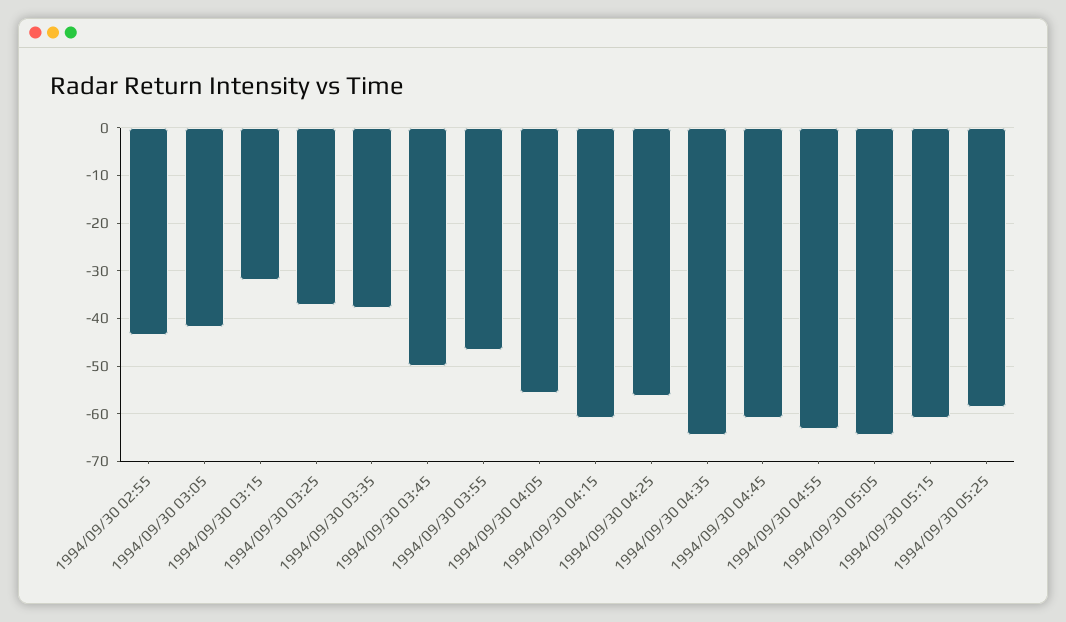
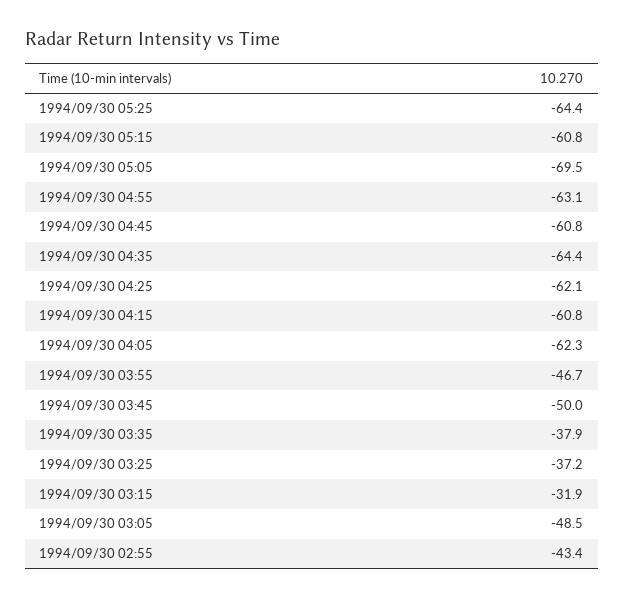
1994/09/30 03:05: -42 -> -48.5
1994/09/30 04:05: -56 -> -62.3
1994/09/30 04:25: -56 -> -62.1
1994/09/30 05:05: -64 -> -69.5
1994/09/30 05:25: -58 -> -64.4

